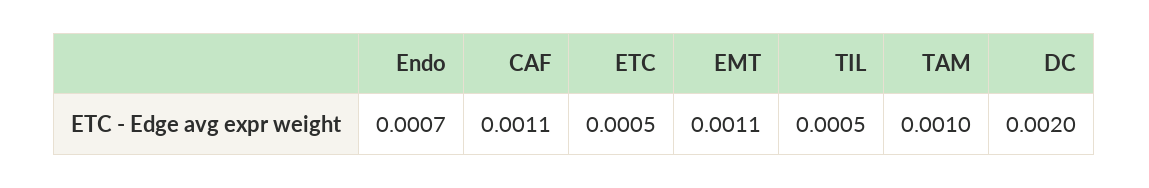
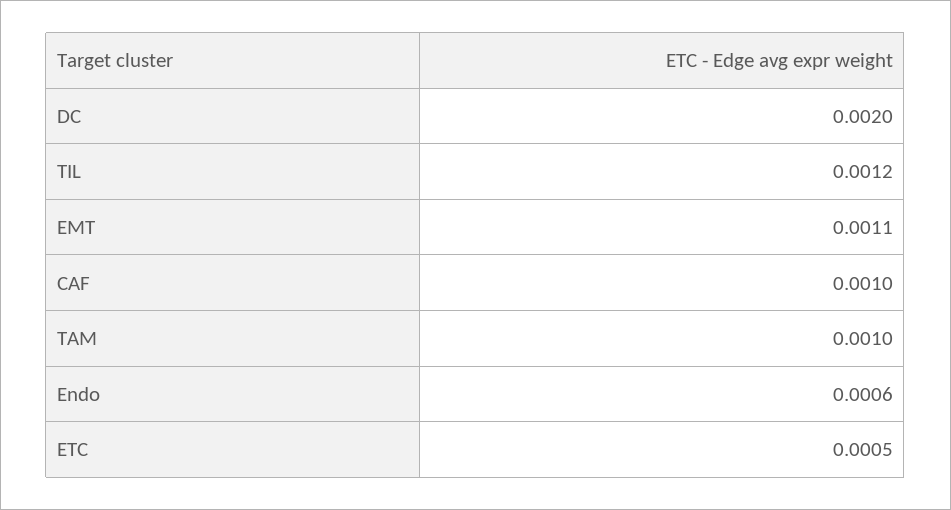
Endo: 0.0007 -> 0.0006
CAF: 0.0011 -> 0.001
TIL: 0.0005 -> 0.0012

